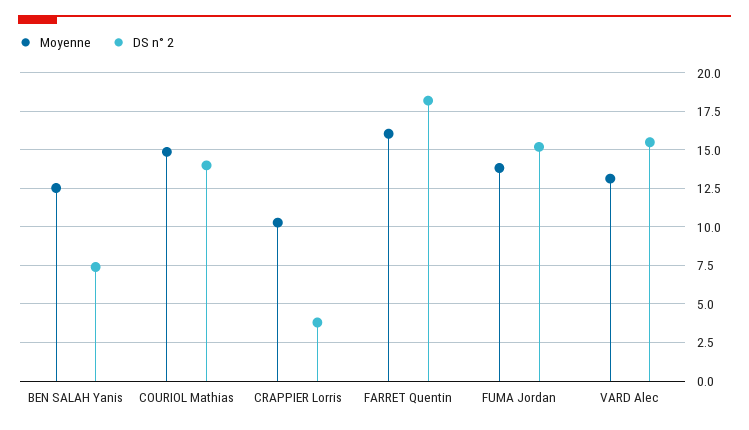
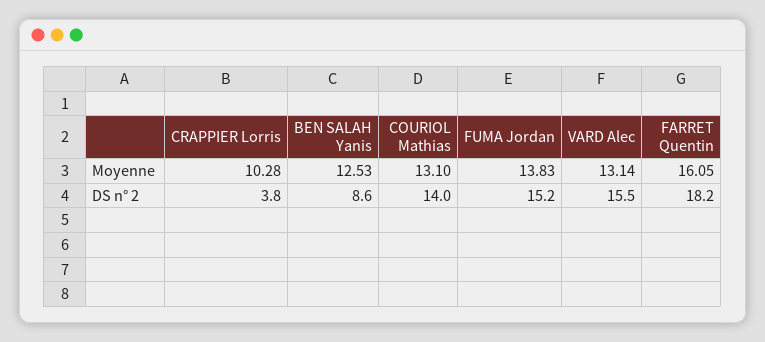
DS n° 2, BEN SALAH Yanis: 7.5 -> 8.6
Moyenne, COURIOL Mathias: 15 -> 13.1

